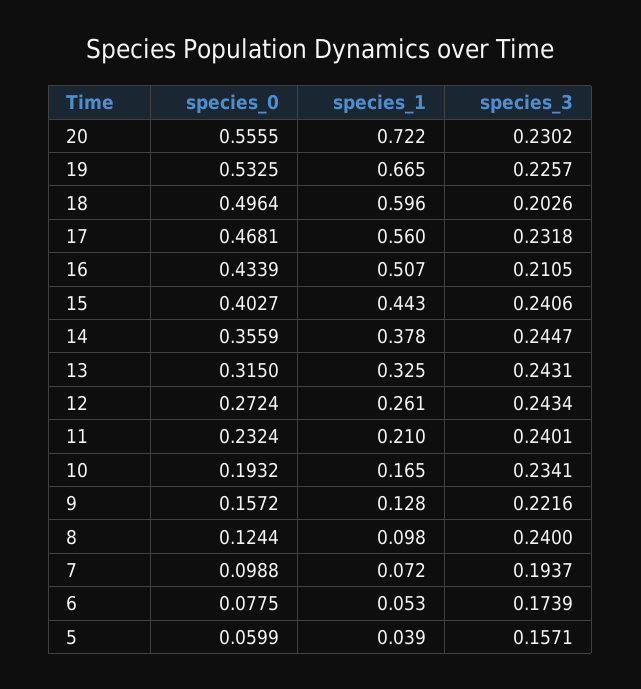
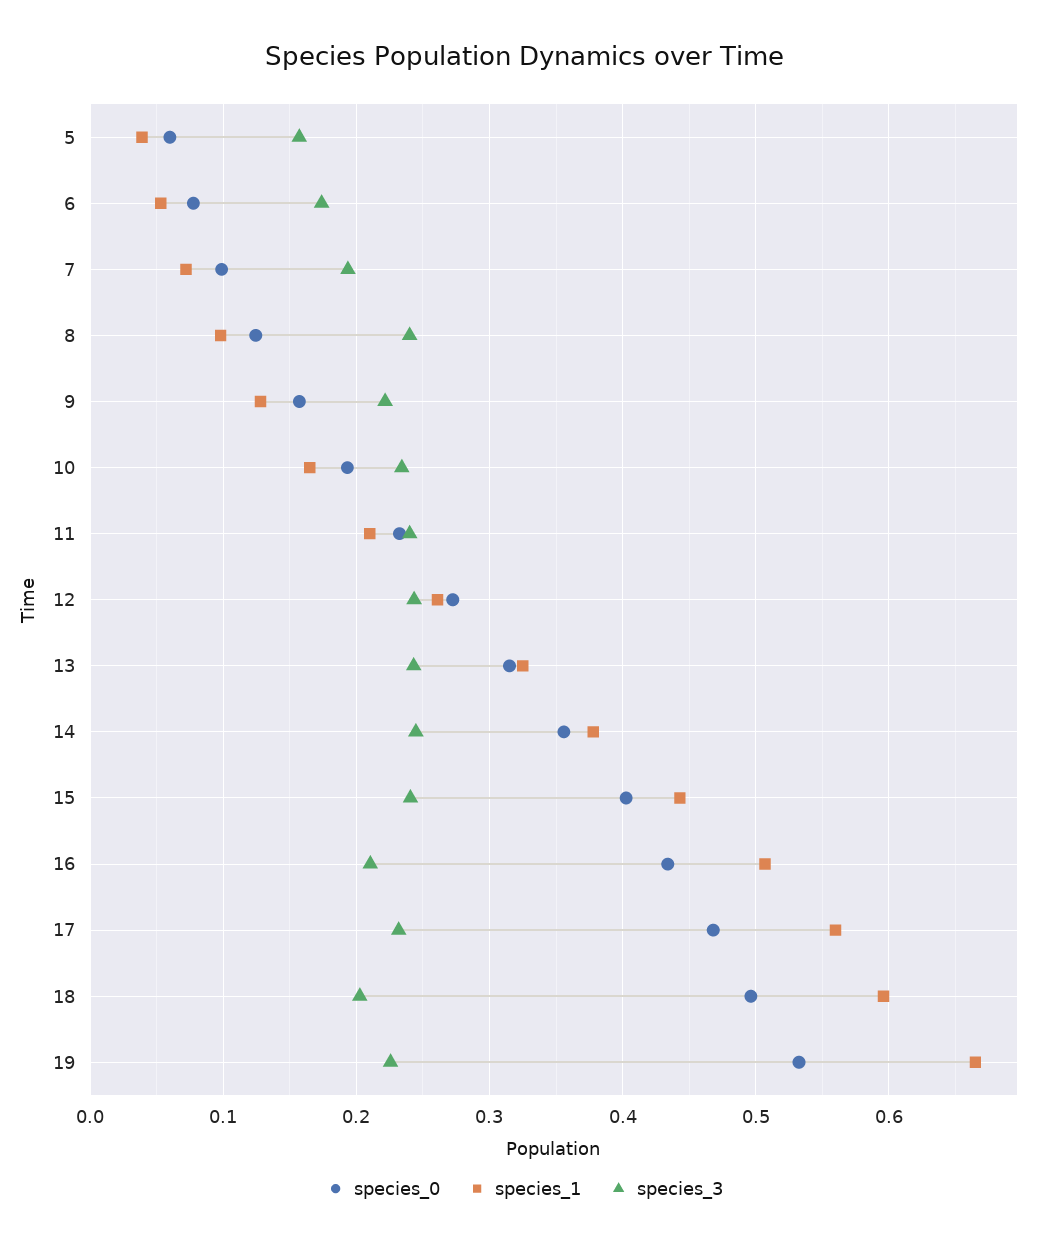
species_0, 20: 0.5555 -> none
species_1, 20: 0.722 -> none
species_3, 20: 0.2302 -> none

